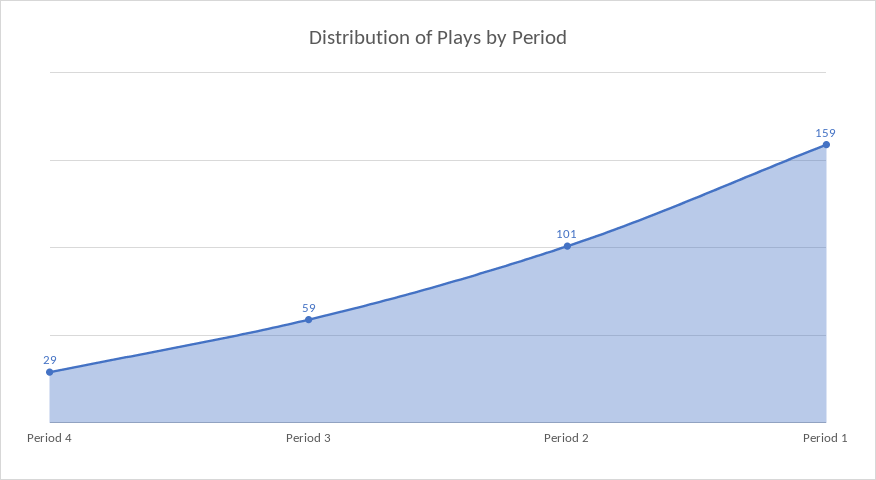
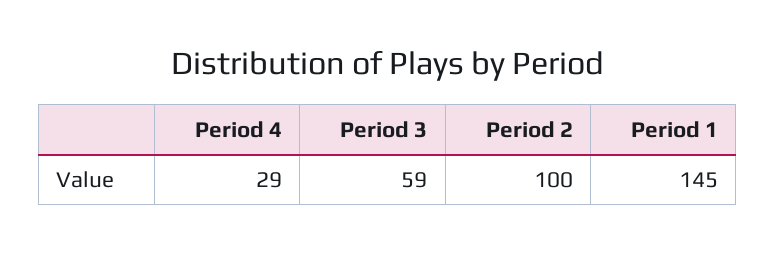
Period 2: 101 -> 100
Period 1: 159 -> 145

